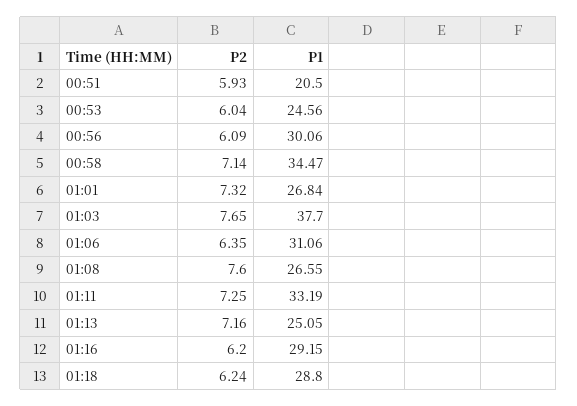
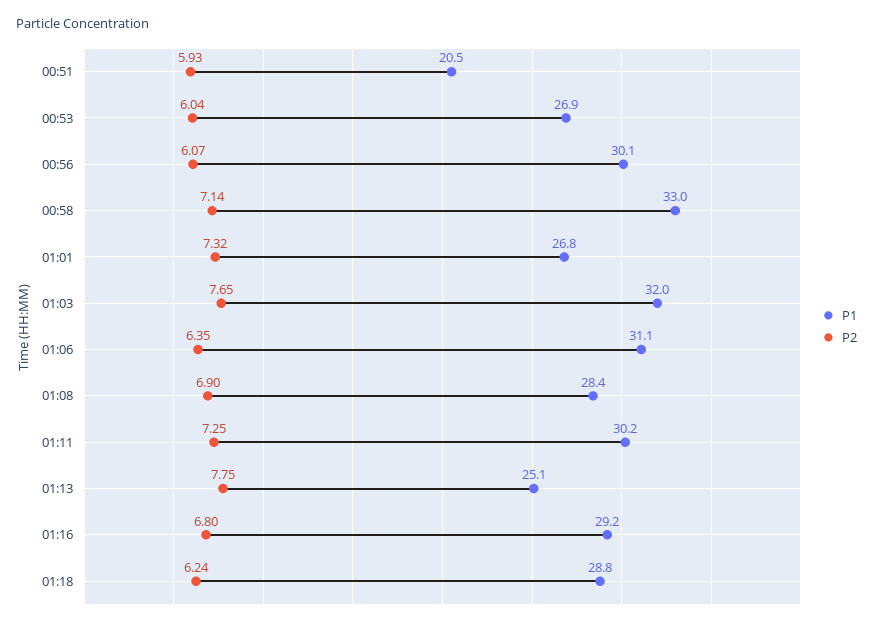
P1, 00:53: 24.56 -> 26.9
P2, 00:56: 6.09 -> 6.07
P1, 00:58: 34.47 -> 33
P1, 01:03: 37.7 -> 32
P2, 01:08: 7.6 -> 6.9
P1, 01:08: 26.55 -> 28.4
P1, 01:11: 33.19 -> 30.2
P2, 01:13: 7.16 -> 7.75
P2, 01:16: 6.2 -> 6.8

